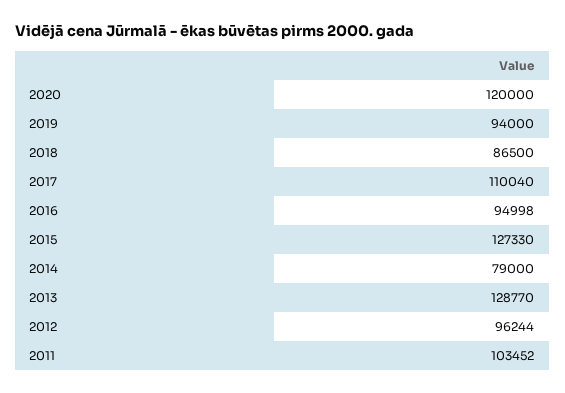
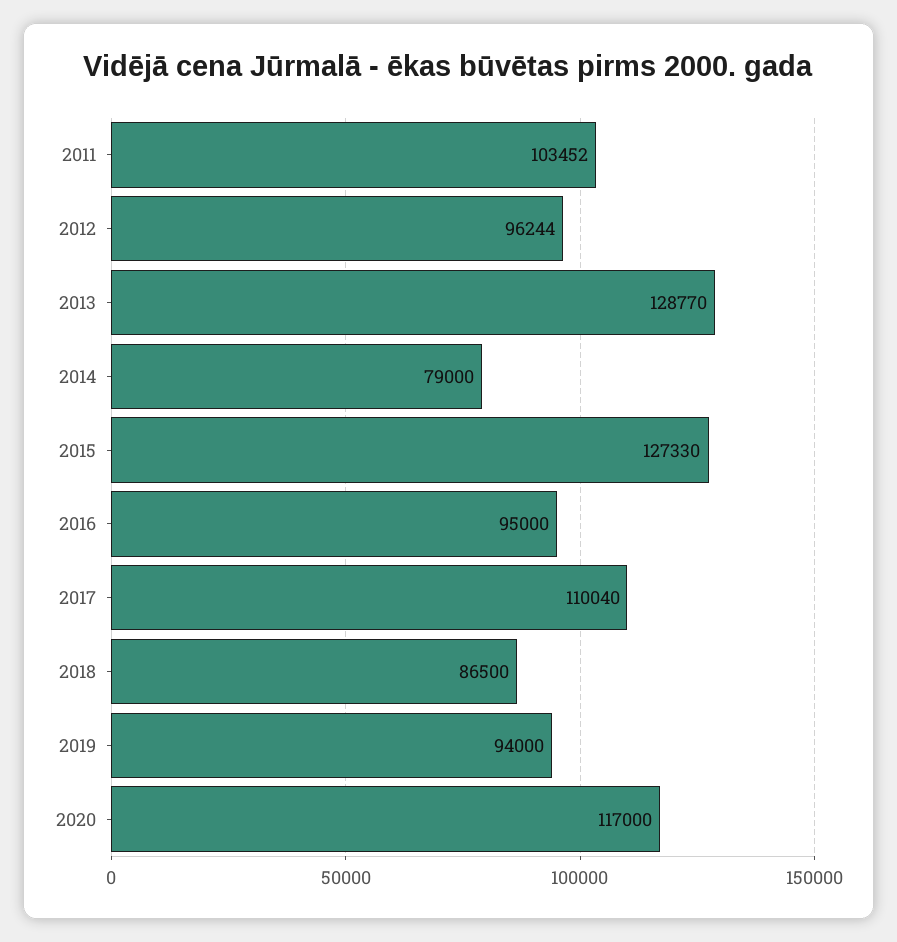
2020: 120000 -> 117000
2016: 94998 -> 95000

